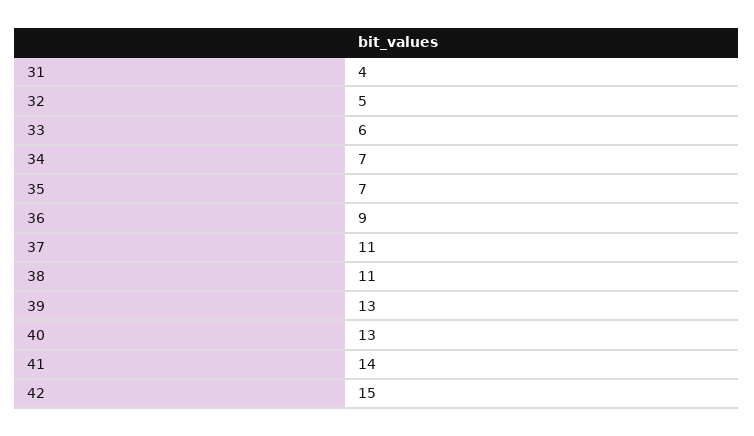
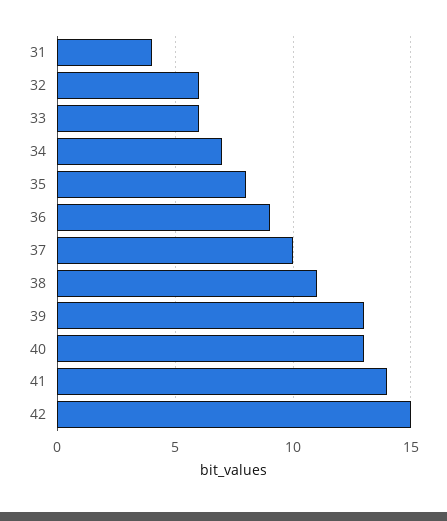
32: 5 -> 6
35: 7 -> 8
37: 11 -> 10

